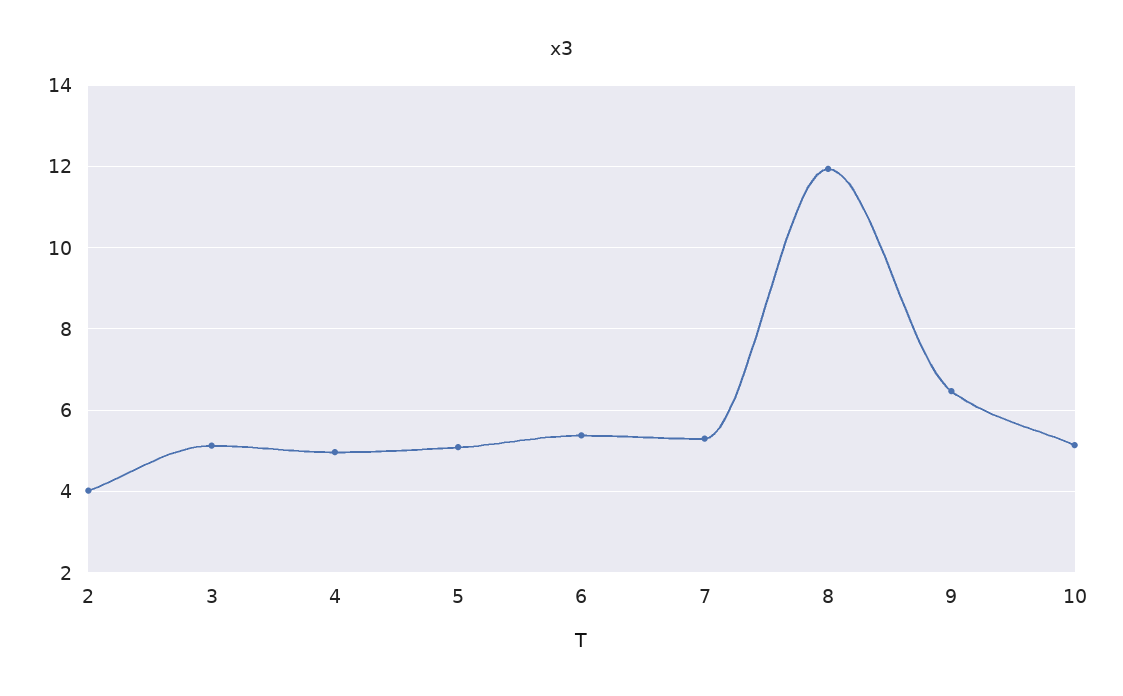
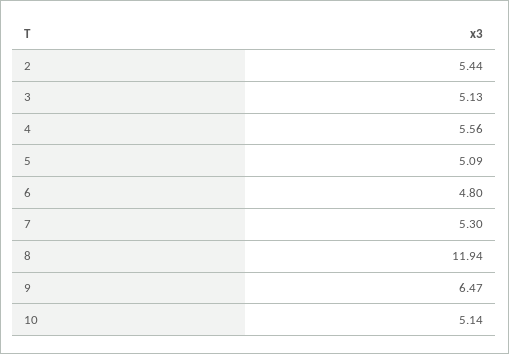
2: 4 -> 5.44
4: 5 -> 5.56
6: 5.4 -> 4.8

